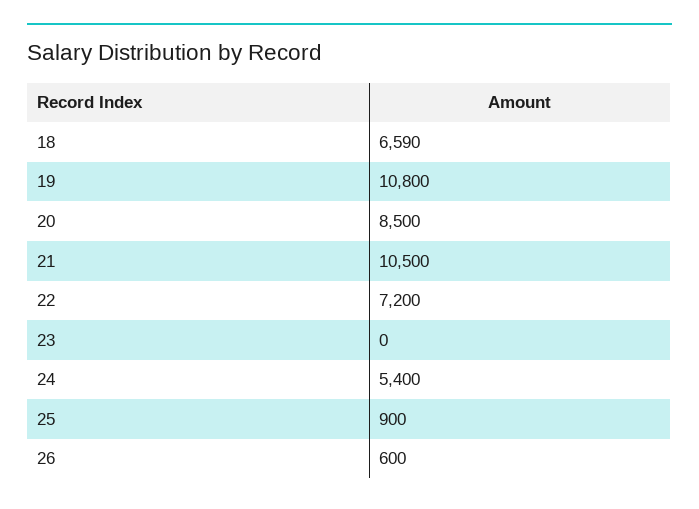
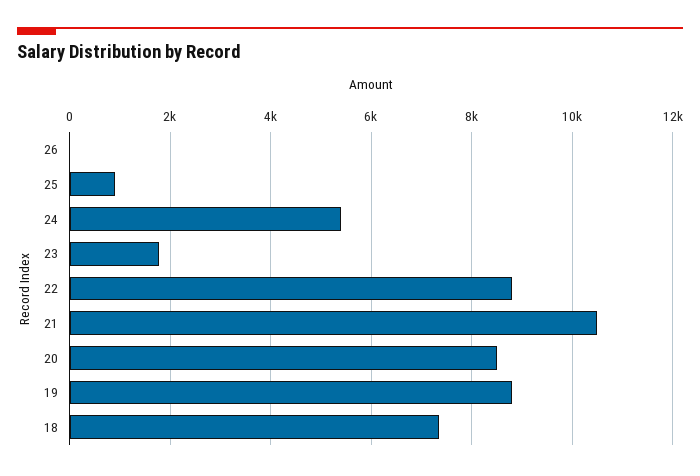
18: 6590 -> 7400
19: 10800 -> 8800
22: 7200 -> 8800
23: 0 -> 1800
26: 600 -> 0

